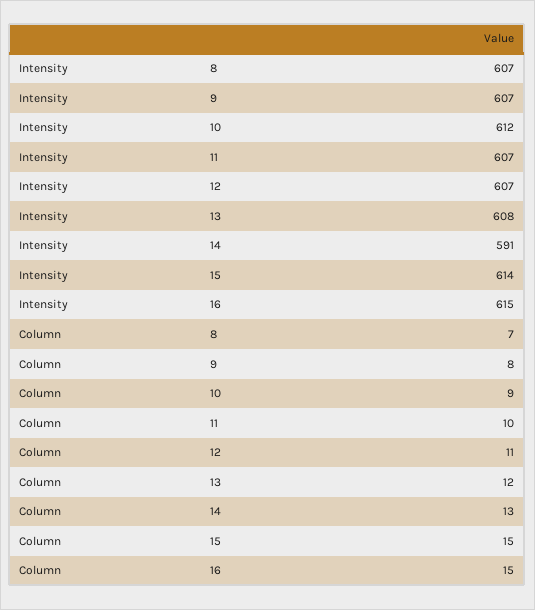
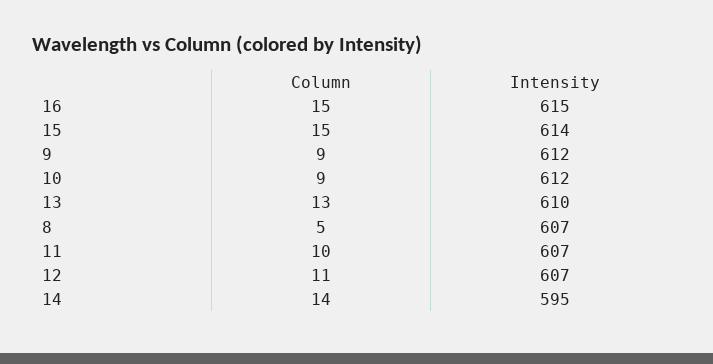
Intensity, 9: 607 -> 612
Intensity, 13: 608 -> 610
Intensity, 14: 591 -> 595
Column, 8: 7 -> 5
Column, 9: 8 -> 9
Column, 13: 12 -> 13
Column, 14: 13 -> 14

